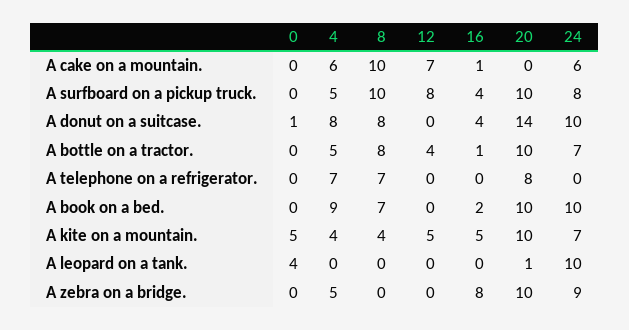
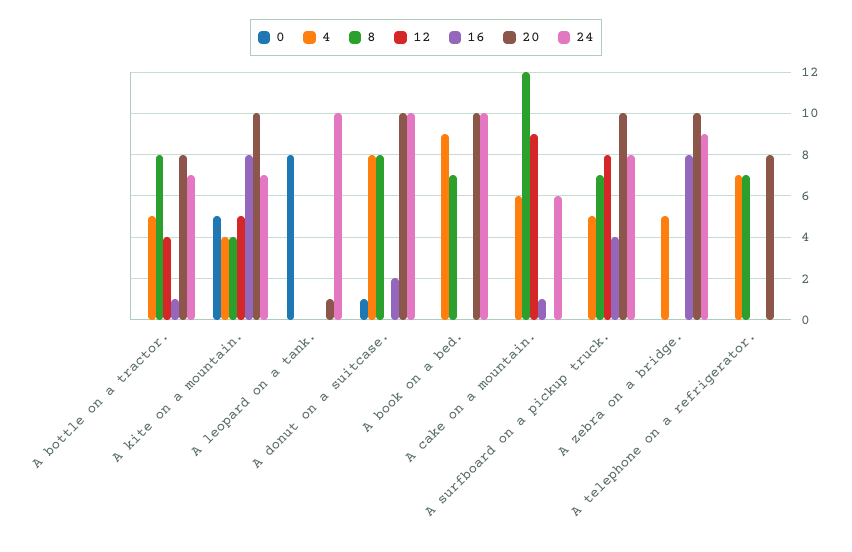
8, A cake on a mountain.: 10 -> 12
12, A cake on a mountain.: 7 -> 9
8, A surfboard on a pickup truck.: 10 -> 7
16, A donut on a suitcase.: 4 -> 2
20, A donut on a suitcase.: 14 -> 10
20, A bottle on a tractor.: 10 -> 8
16, A book on a bed.: 2 -> 0
16, A kite on a mountain.: 5 -> 8
0, A leopard on a tank.: 4 -> 8

